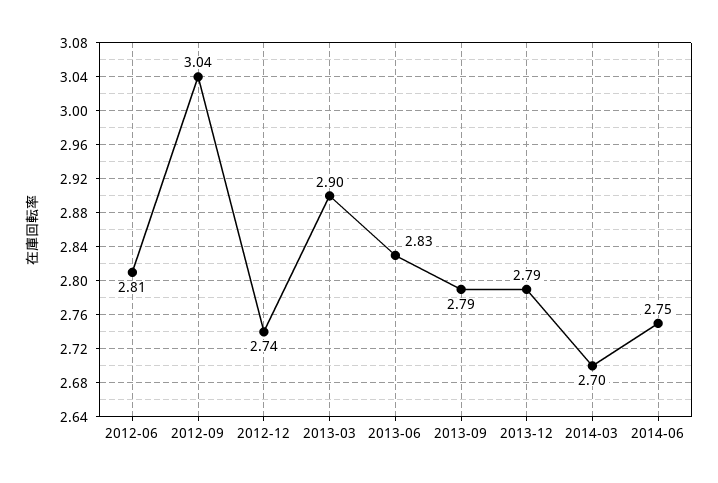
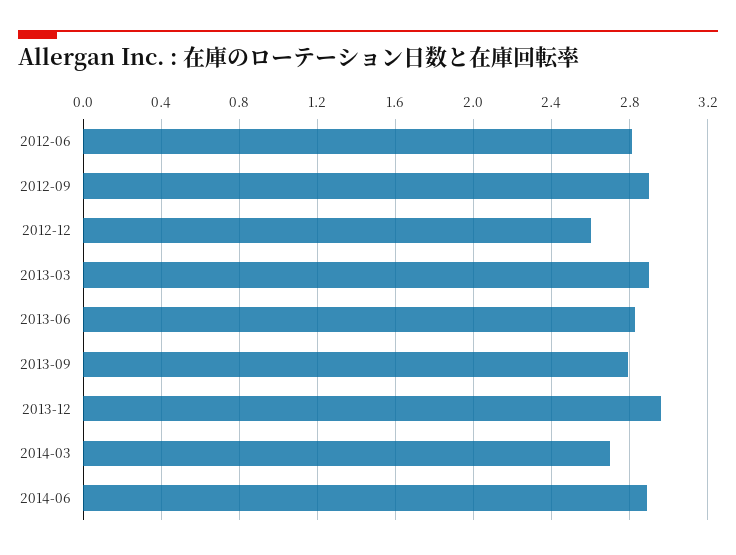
2012-09: 3.04 -> 2.9
2012-12: 2.74 -> 2.6
2013-12: 2.79 -> 2.95
2014-06: 2.75 -> 2.9

